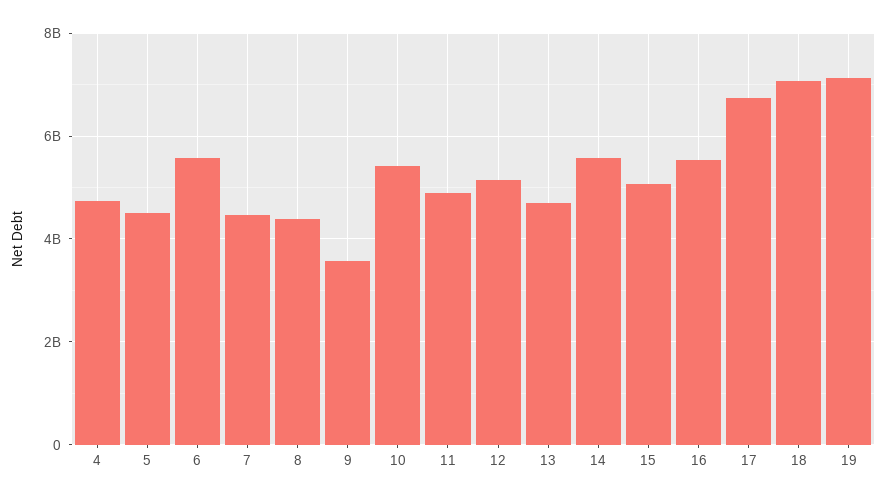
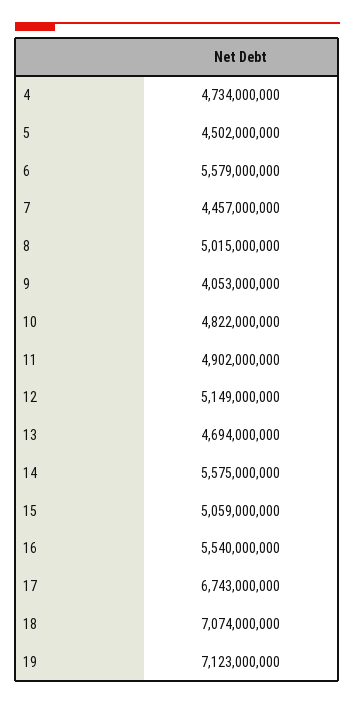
8: 4400000000 -> 5015000000
9: 3600000000 -> 4053000000
10: 5400000000 -> 4822000000

